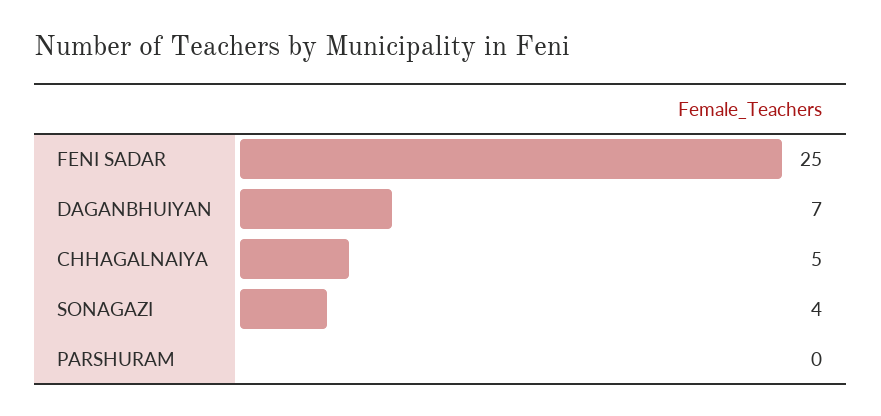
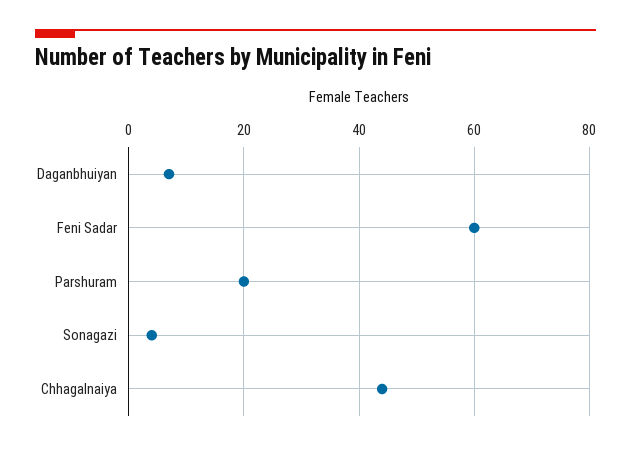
FENI SADAR: 25 -> 60
CHHAGALNAIYA: 5 -> 45
PARSHURAM: 0 -> 20

